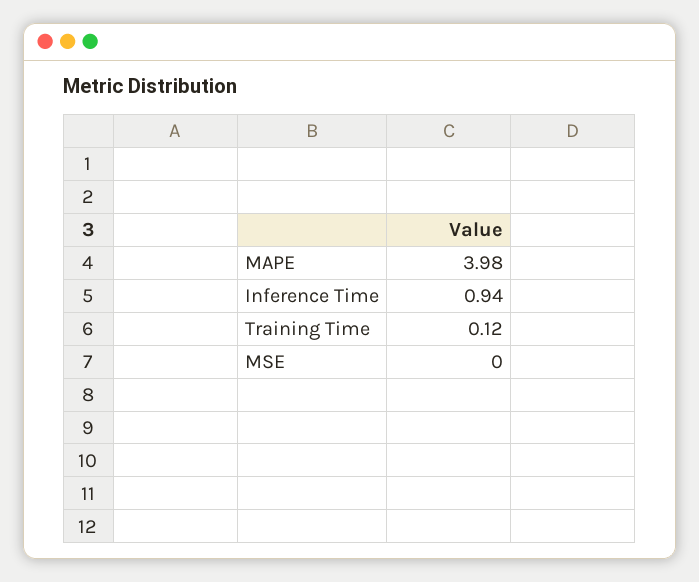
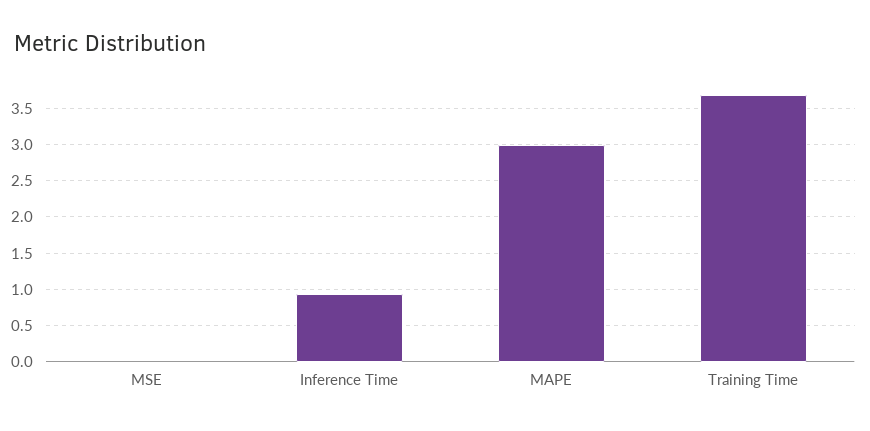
MAPE: 3.98 -> 3
Training Time: 0.12 -> 3.7

